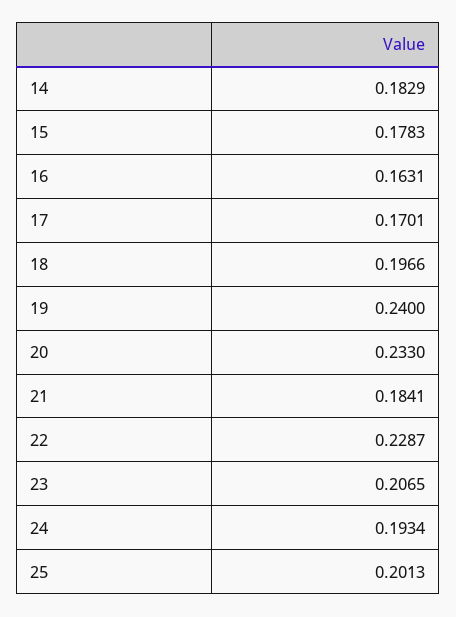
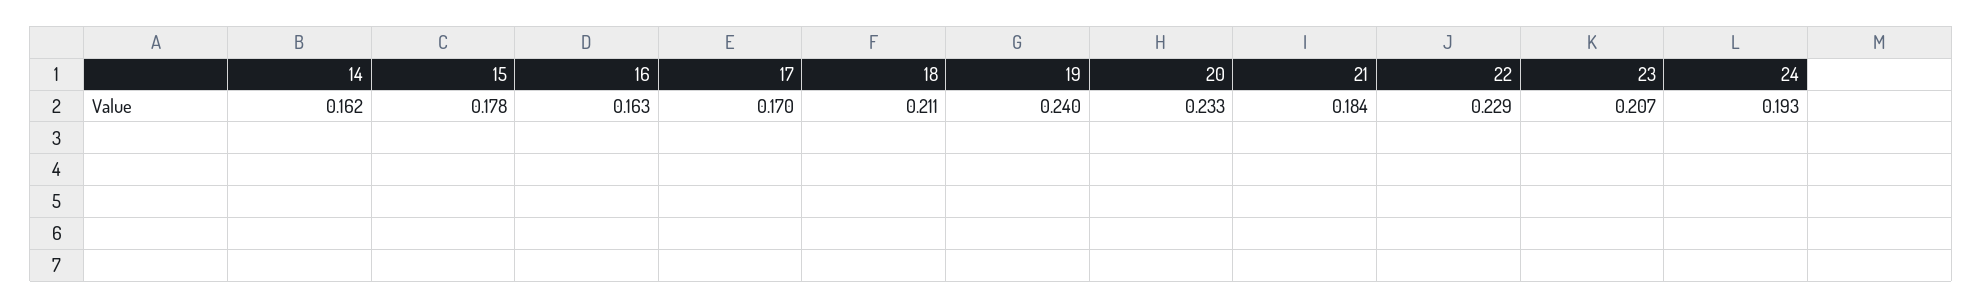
14: 0.1829 -> 0.162
18: 0.1966 -> 0.211
25: 0.2013 -> none

